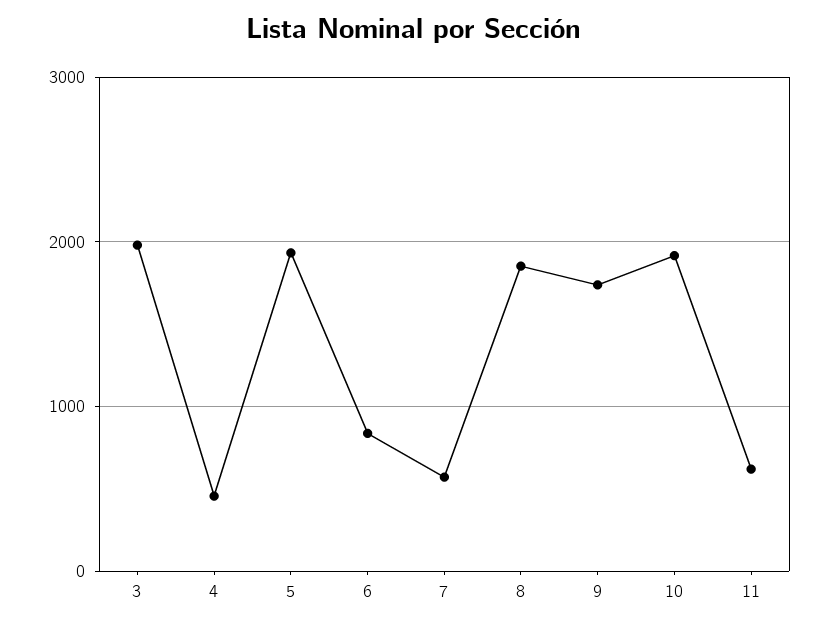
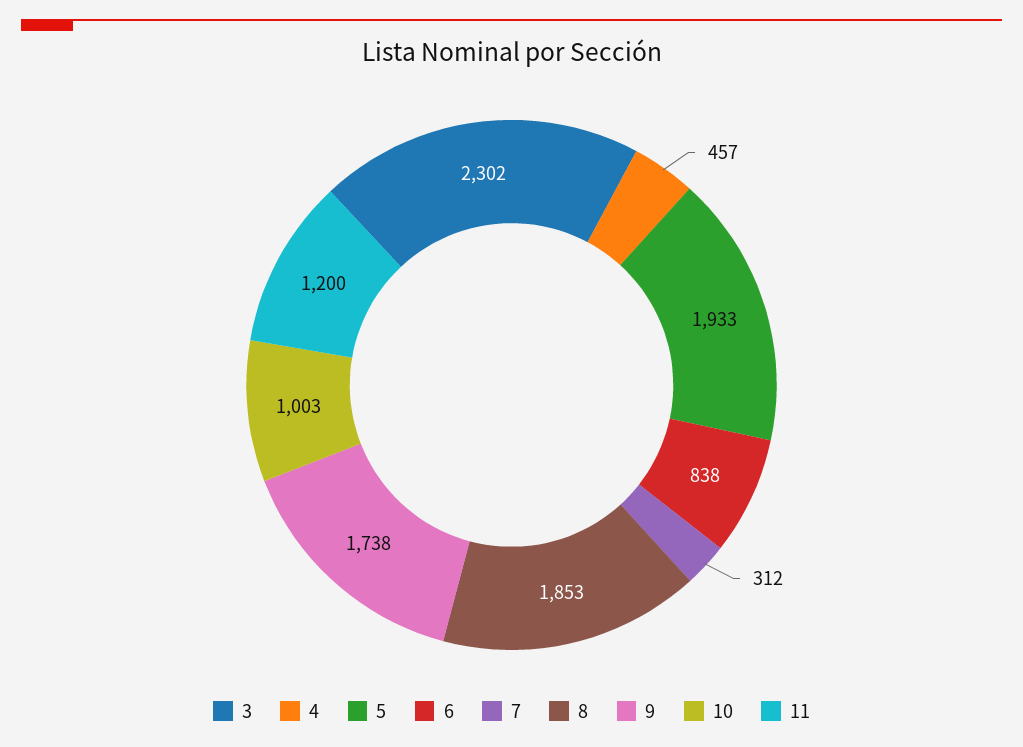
3: 2000 -> 2302
7: 600 -> 312
10: 1900 -> 1003
11: 600 -> 1200

